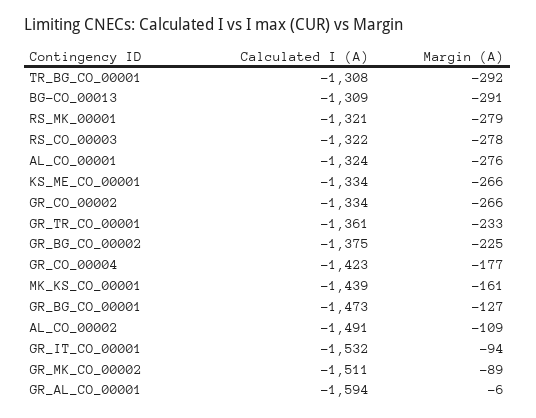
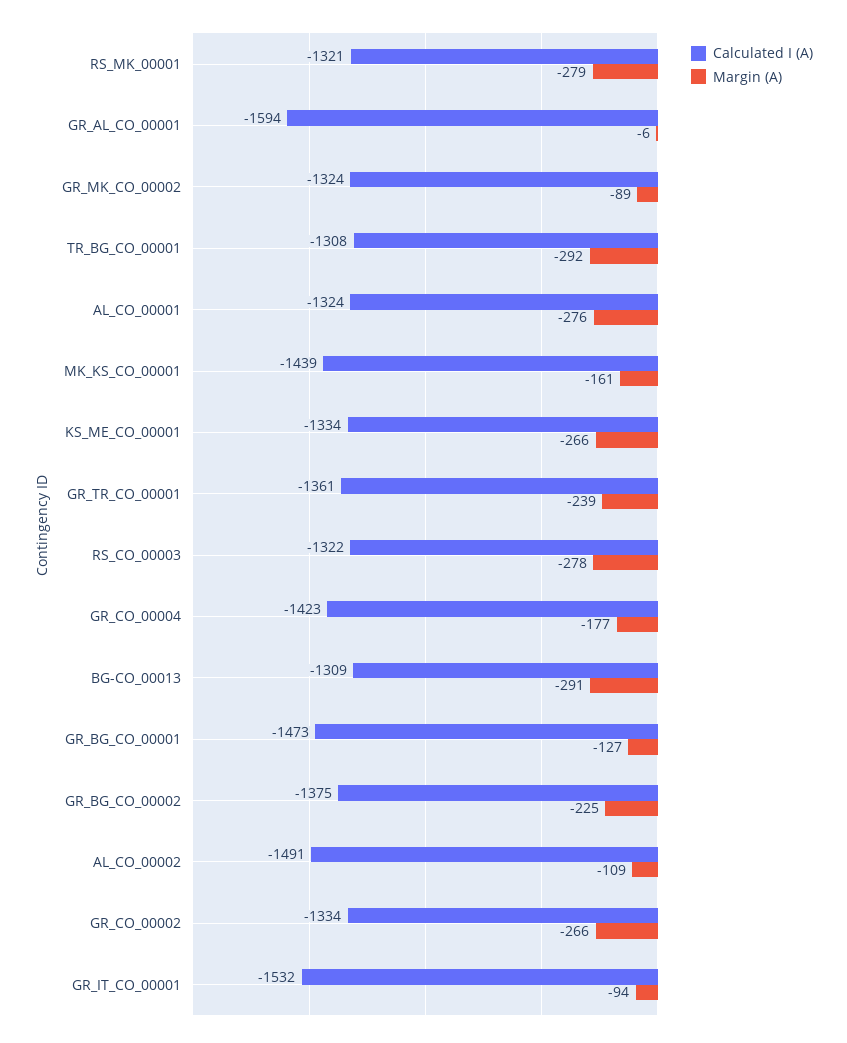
Margin (A), GR_TR_CO_00001: -233 -> -239
Calculated I (A), GR_MK_CO_00002: -1511 -> -1324

